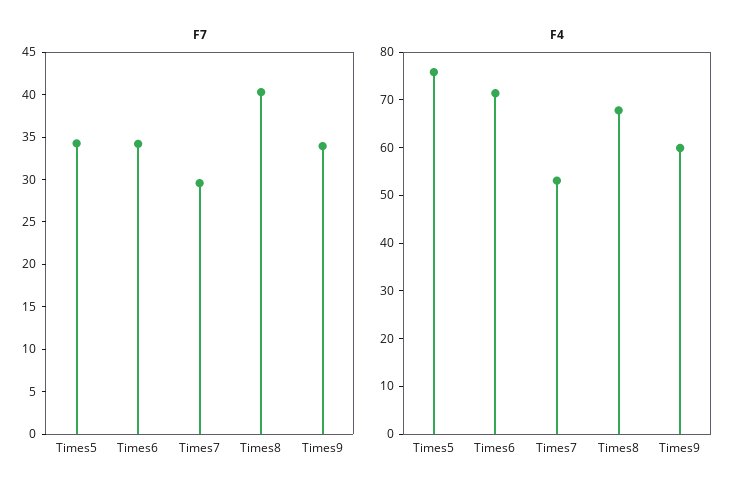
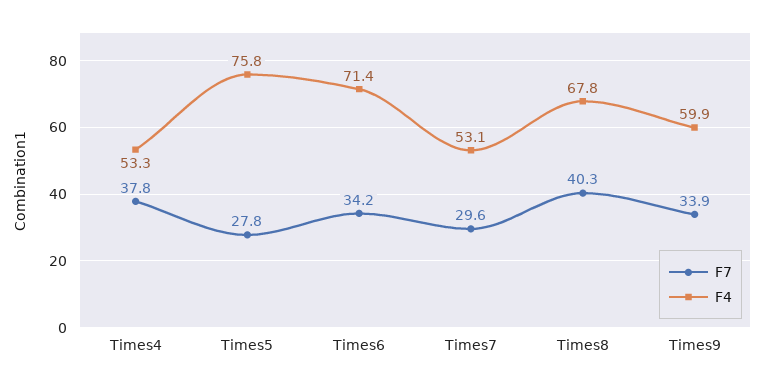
F7, Times5: 34 -> 27.8
F7, Times4: none -> 37.8
F4, Times4: none -> 53.3

